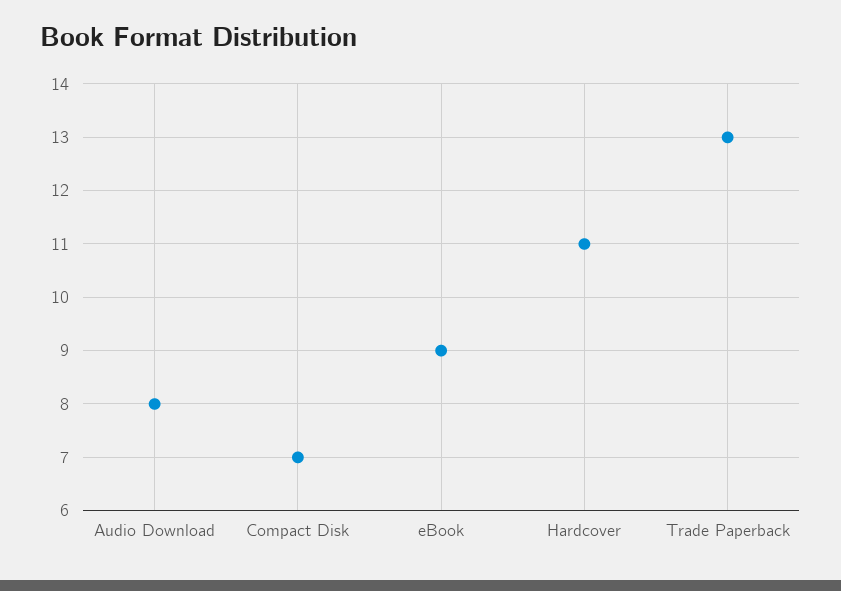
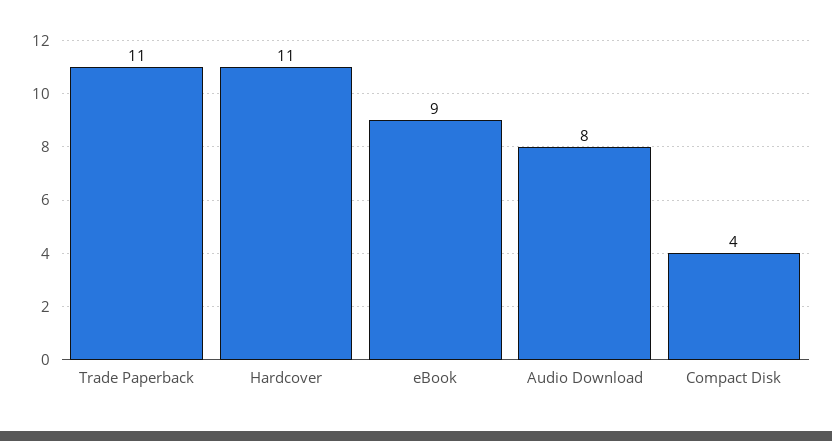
Compact Disk: 7 -> 4
Trade Paperback: 13 -> 11

